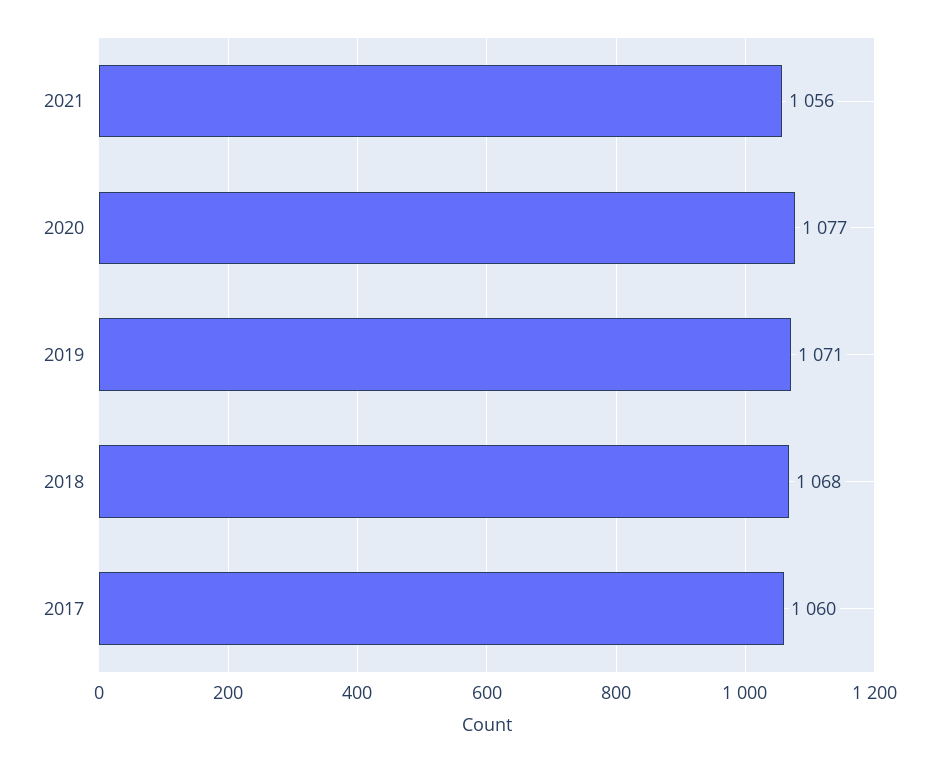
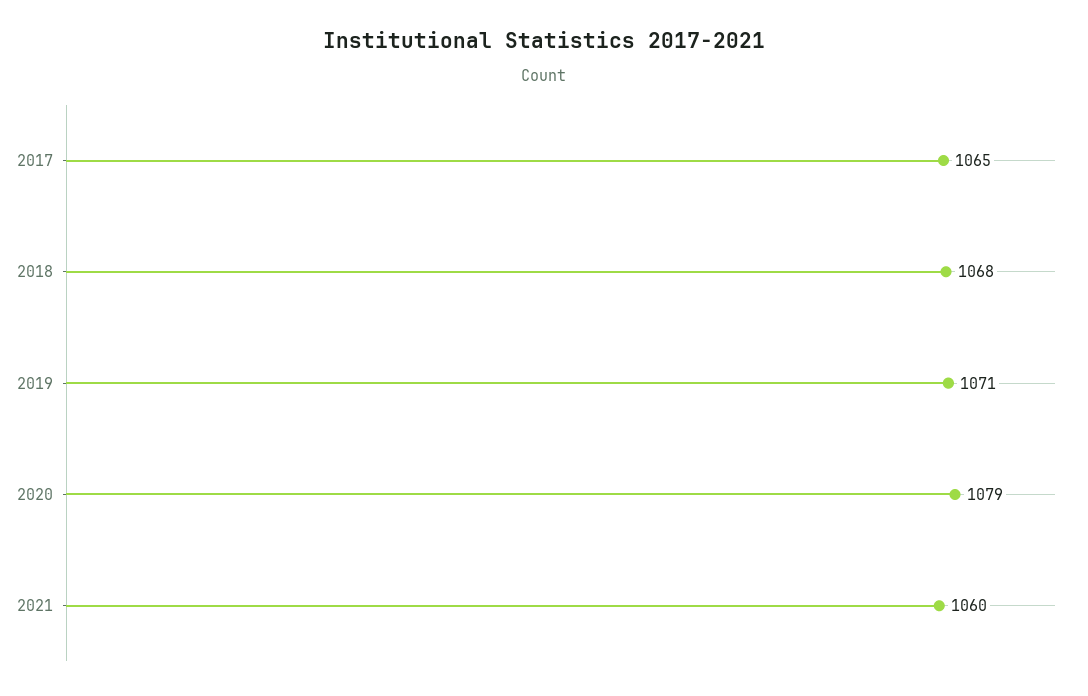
2021: 1056 -> 1060
2020: 1077 -> 1079
2017: 1060 -> 1065

